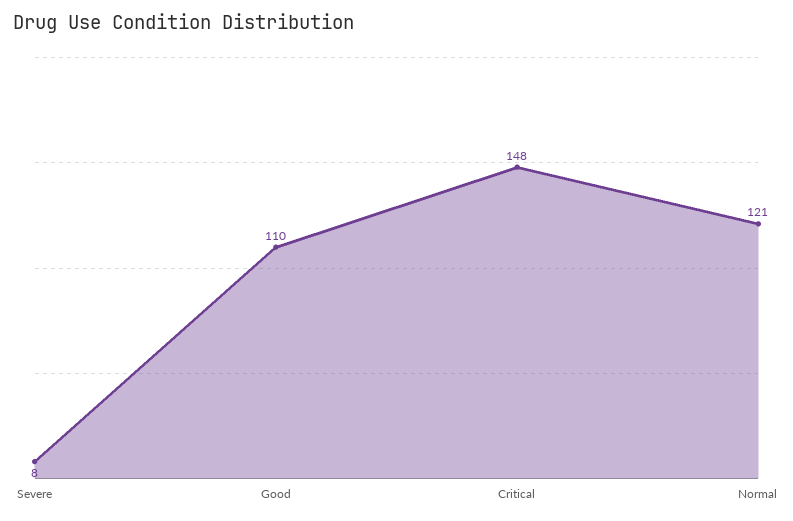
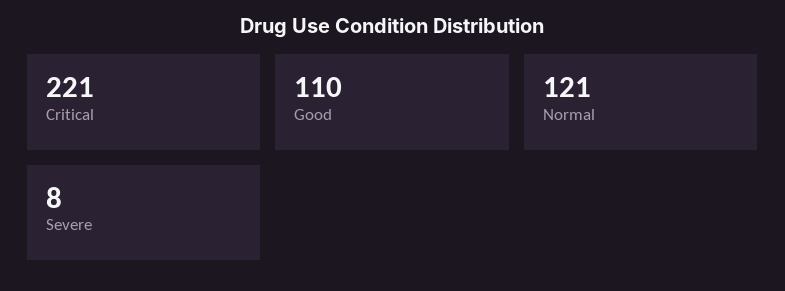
Critical: 148 -> 221

